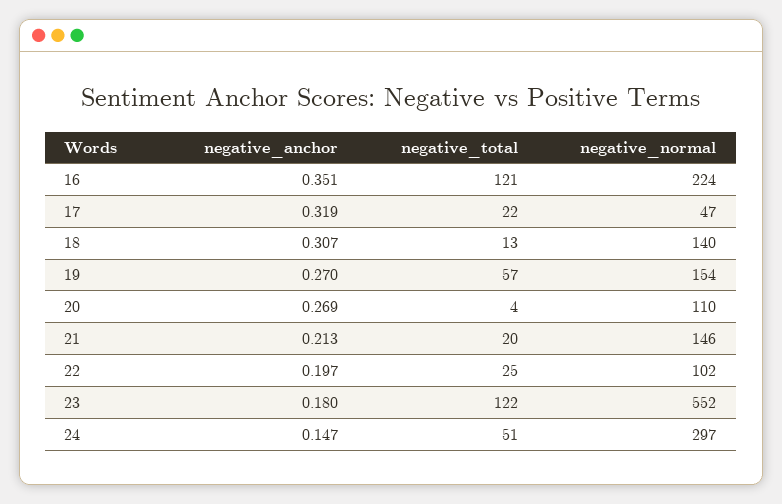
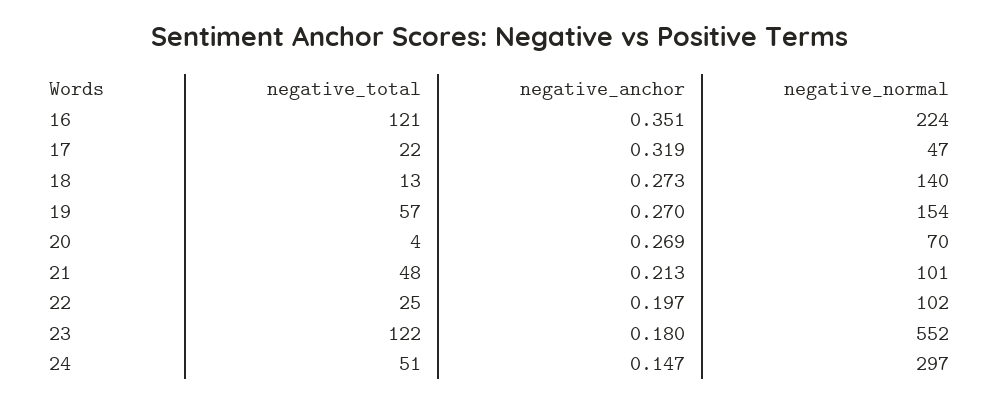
negative_anchor, 18: 0.307 -> 0.273
negative_normal, 20: 110 -> 70
negative_total, 21: 20 -> 48
negative_normal, 21: 146 -> 101

